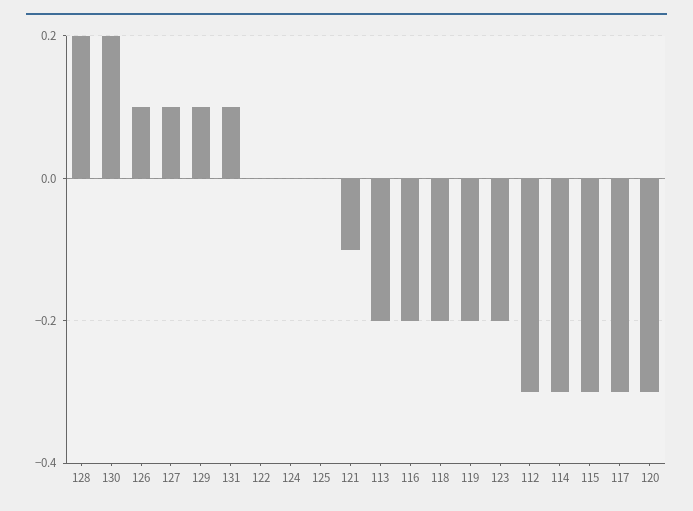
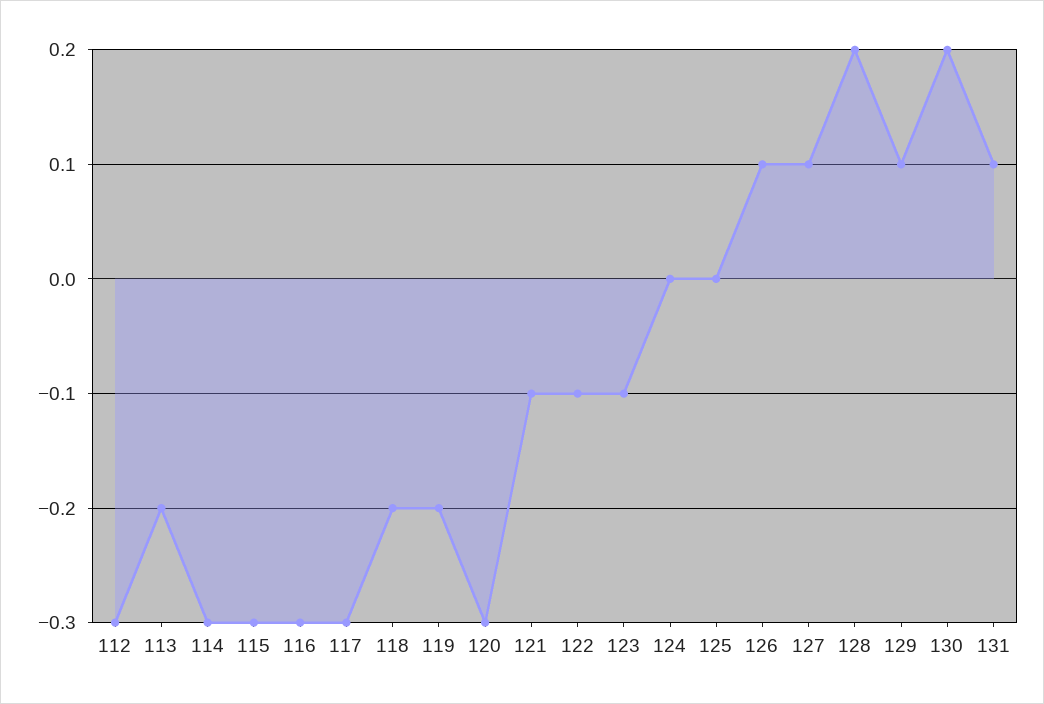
122: 0 -> -0.1
116: -0.2 -> -0.3
123: -0.2 -> -0.1

